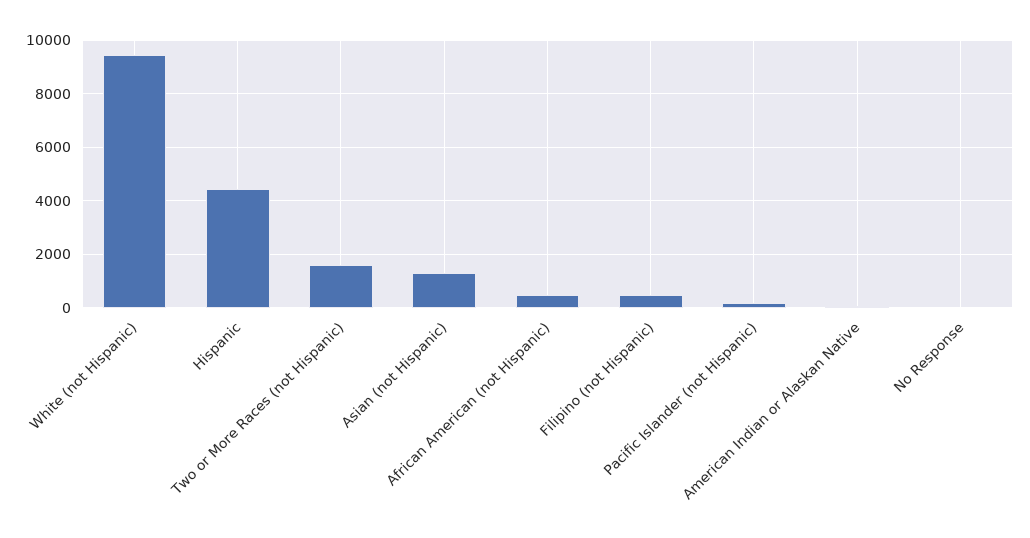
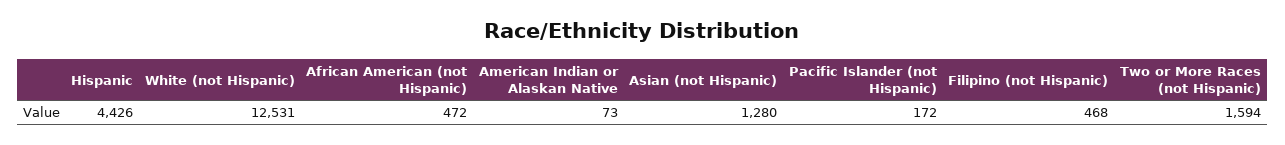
White (not Hispanic): 9500 -> 12531
No Response: 0 -> none

